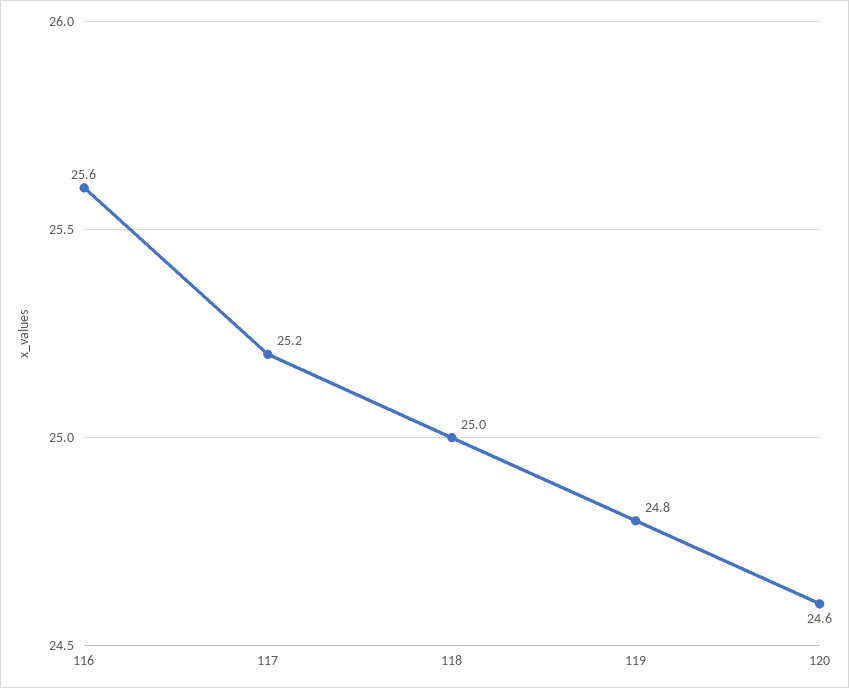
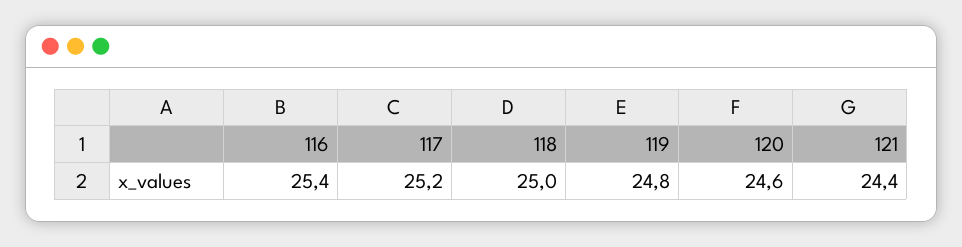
116: 25.6 -> 25.4
121: none -> 24.4

